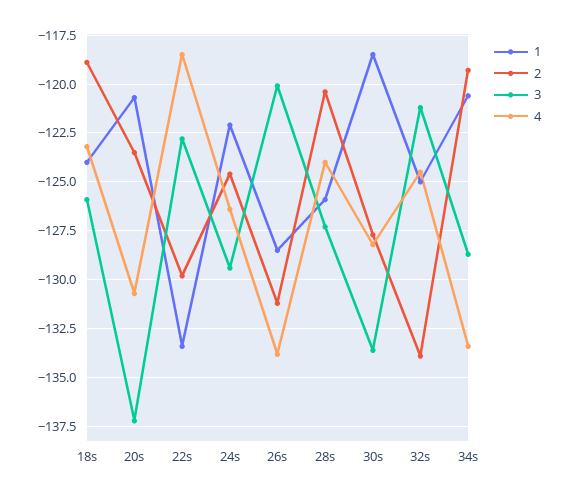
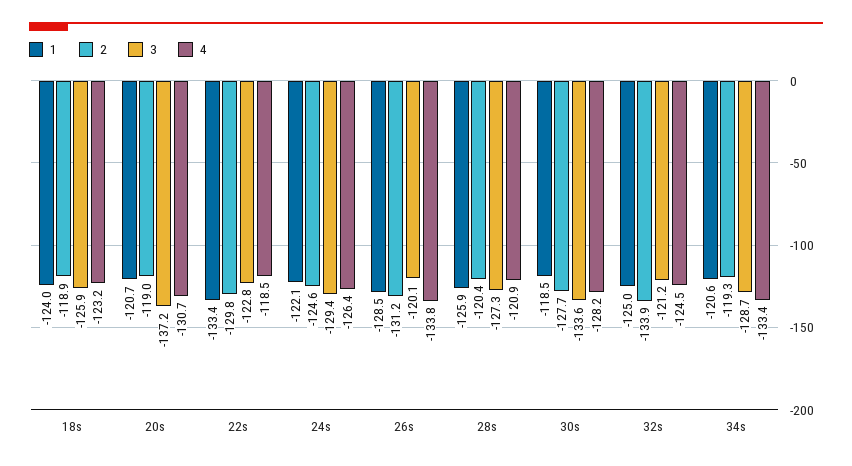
2, 20s: -123.5 -> -119
4, 28s: -124 -> -120.9

